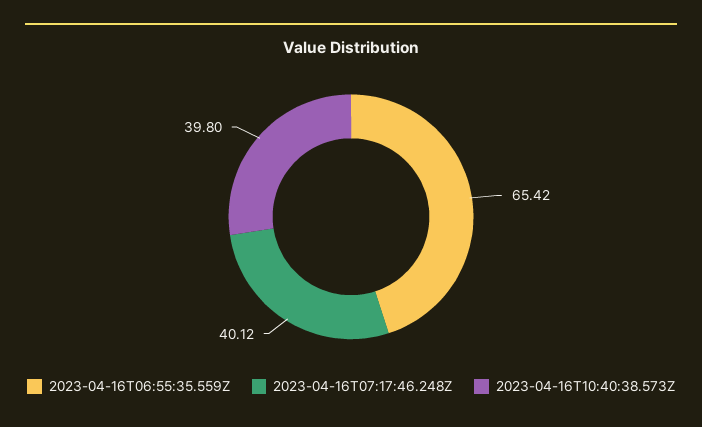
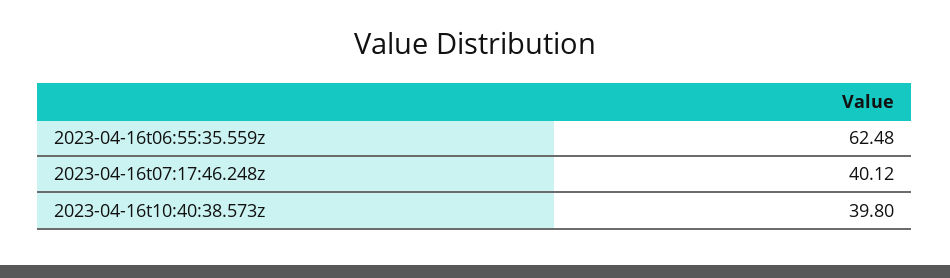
2023-04-16T06:55:35.559Z: 65.42 -> 62.48

